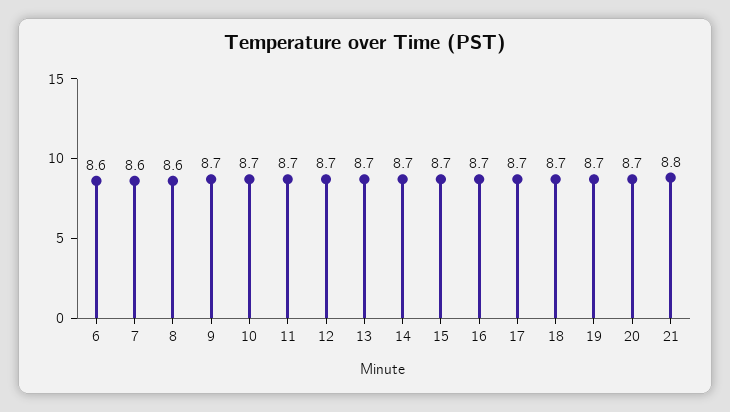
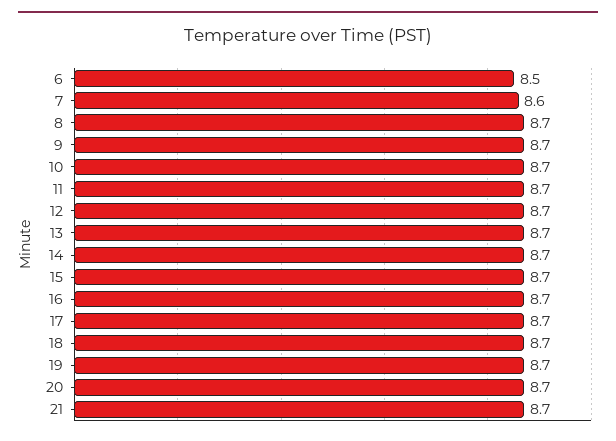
6: 8.6 -> 8.5
8: 8.6 -> 8.7
21: 8.8 -> 8.7

